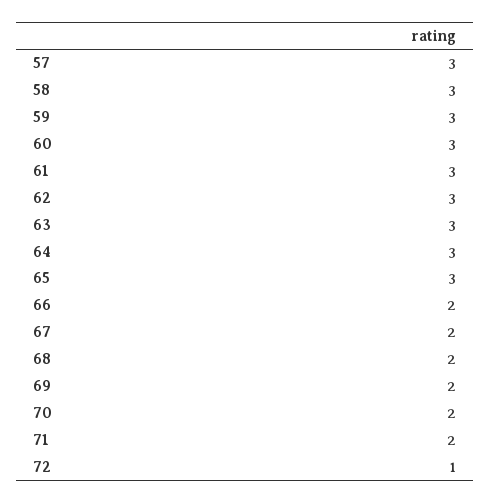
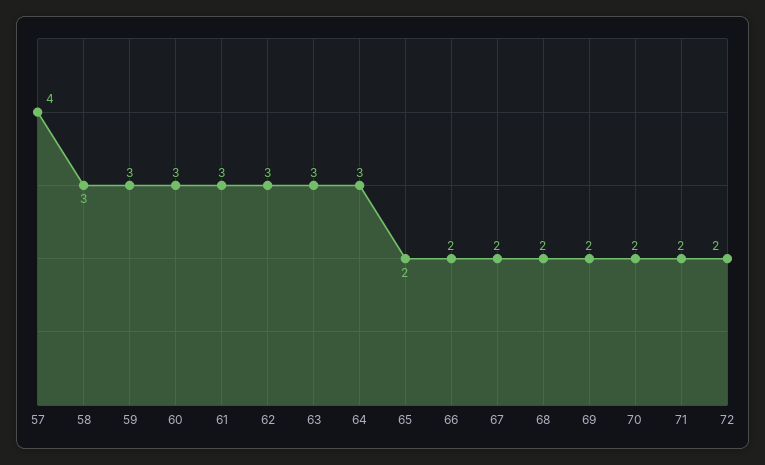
57: 3 -> 4
65: 3 -> 2
72: 1 -> 2

